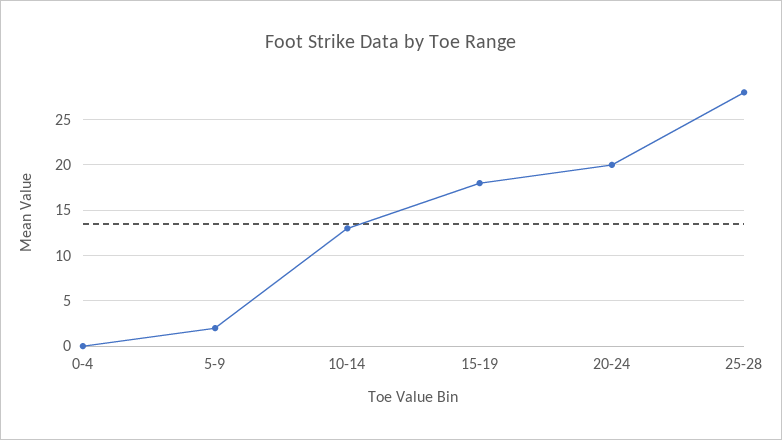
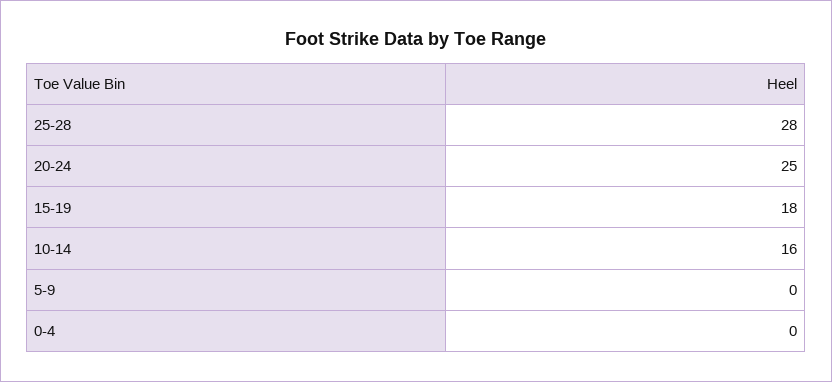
5-9: 2 -> 0
10-14: 13 -> 16
20-24: 20 -> 25

